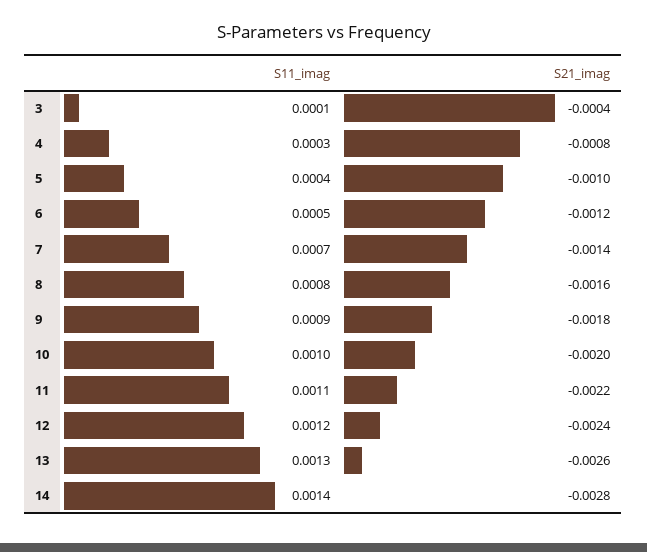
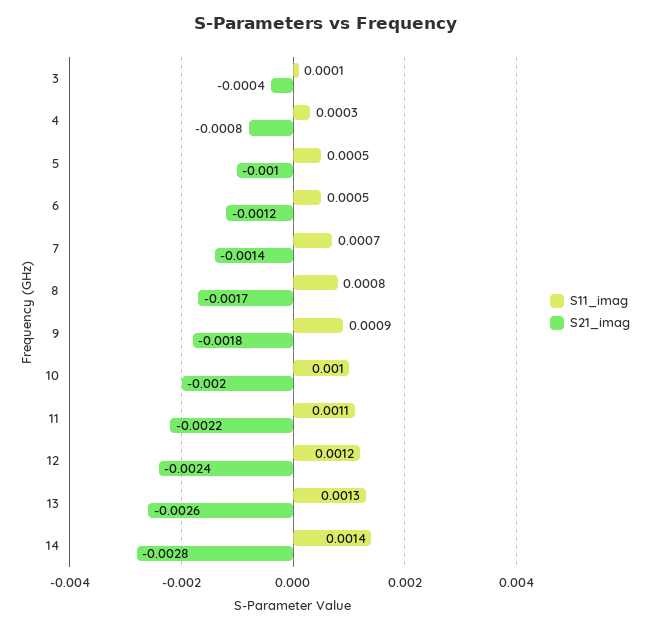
S11_imag, 5: 0.0004 -> 0.0005
S21_imag, 8: -0.0016 -> -0.0017

